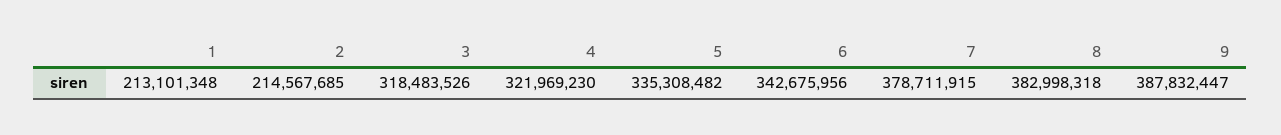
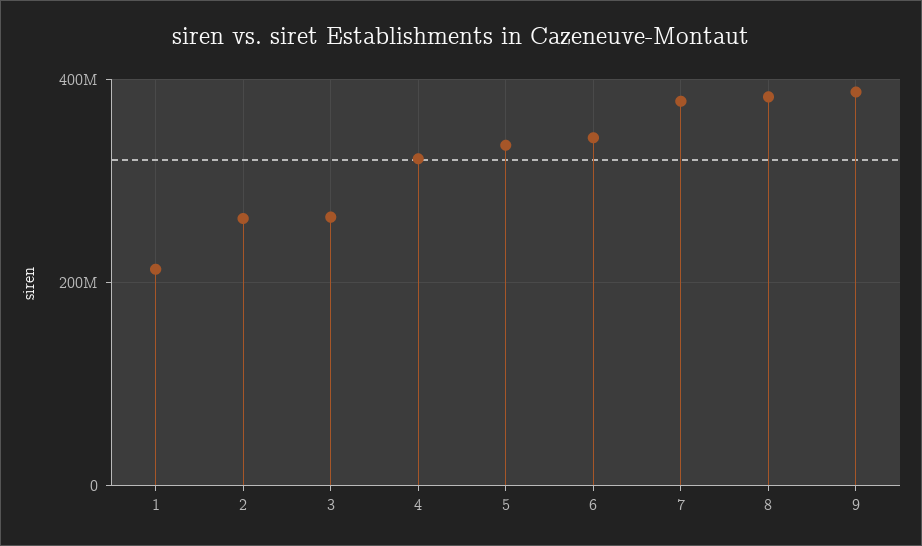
2: 214567685 -> 260000000
3: 318483526 -> 260000000

